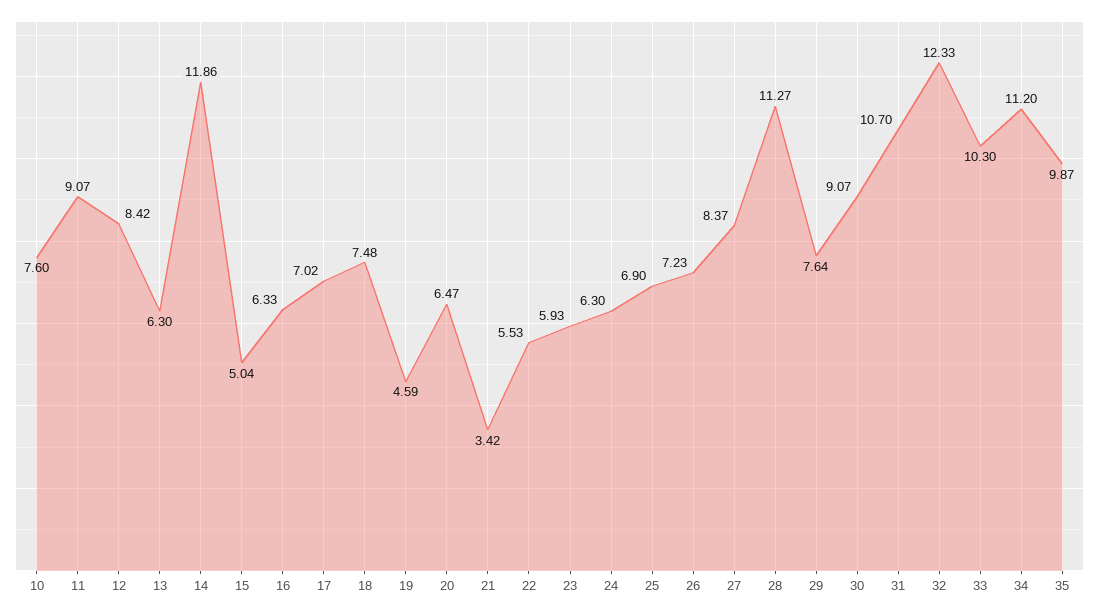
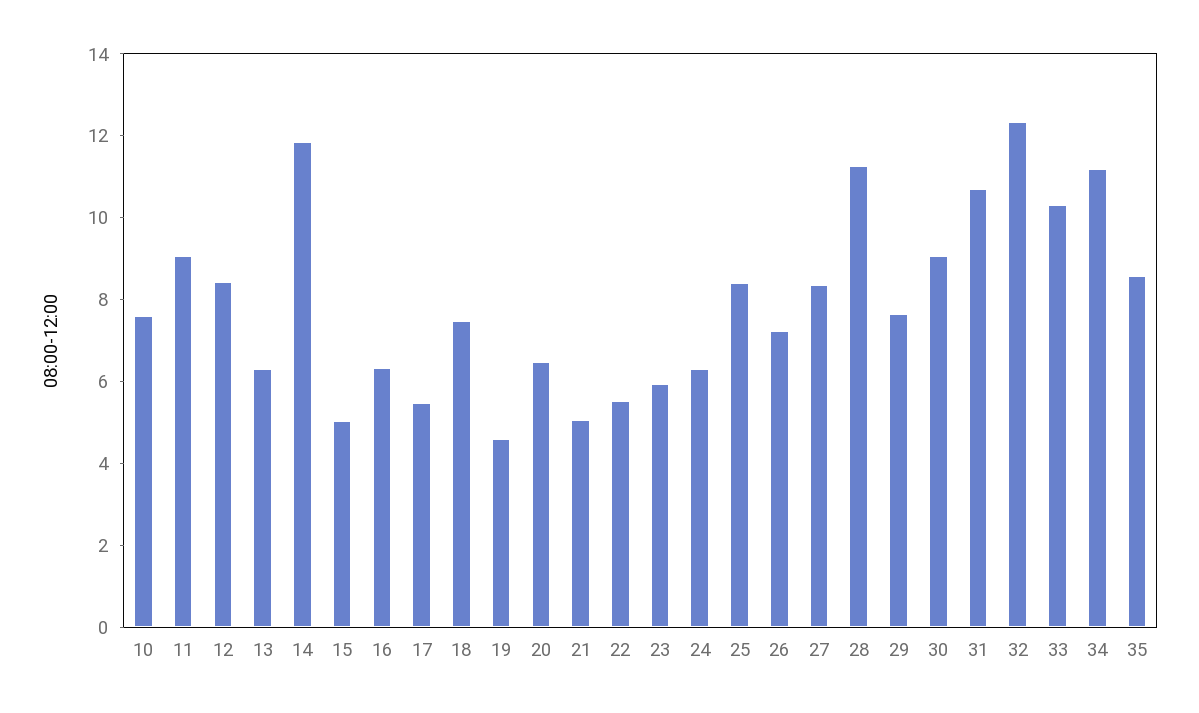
17: 7.02 -> 5.5
21: 3.42 -> 5
25: 6.9 -> 8.5
35: 9.87 -> 8.5

